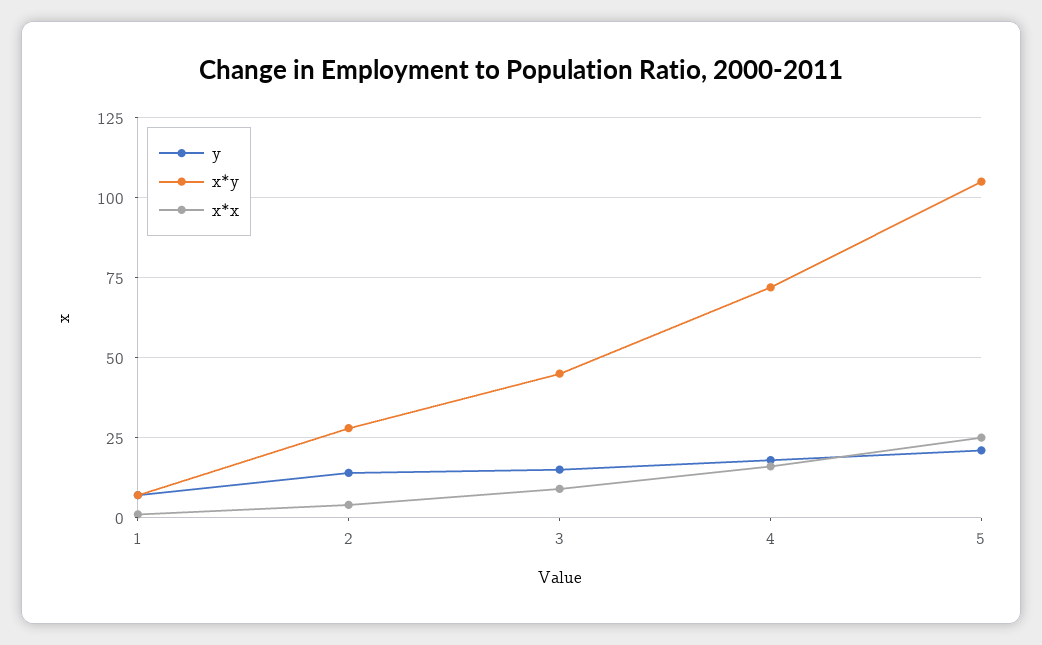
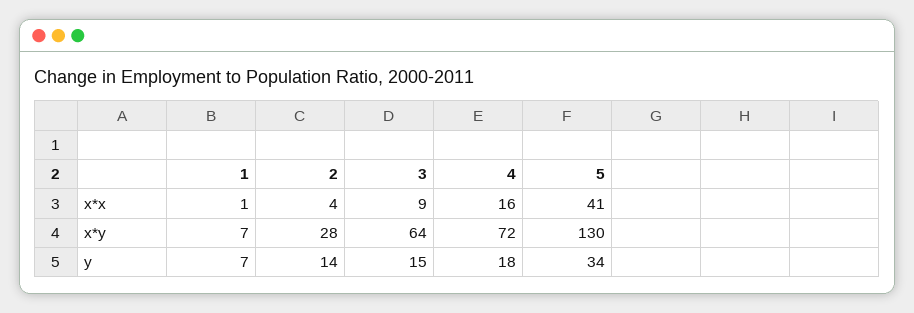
x*y, 3: 45 -> 64
y, 5: 20 -> 34
x*y, 5: 105 -> 130
x*x, 5: 25 -> 41

